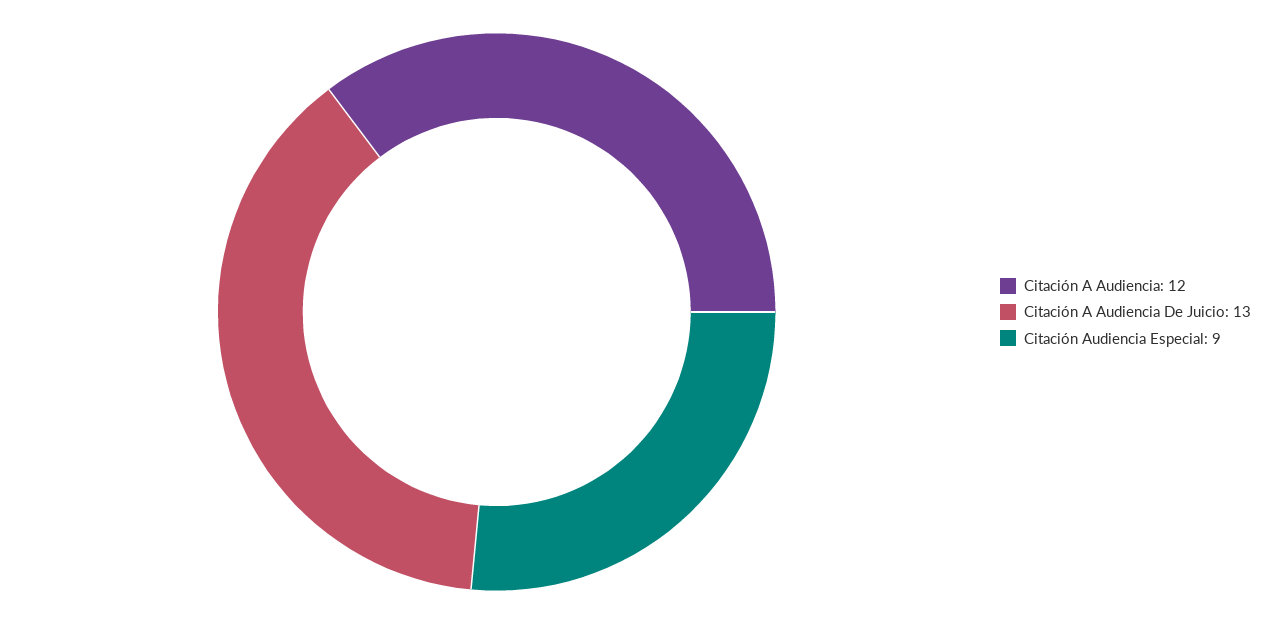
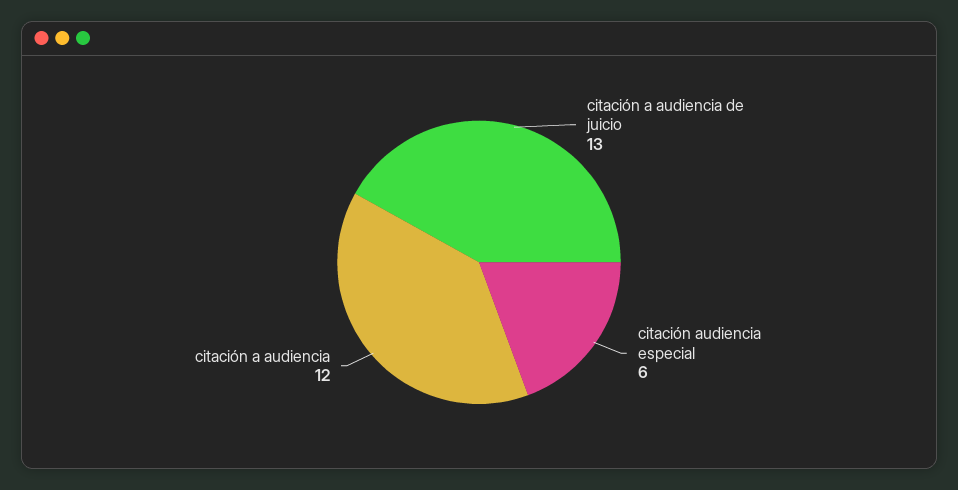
Citación Audiencia Especial: 9 -> 6

